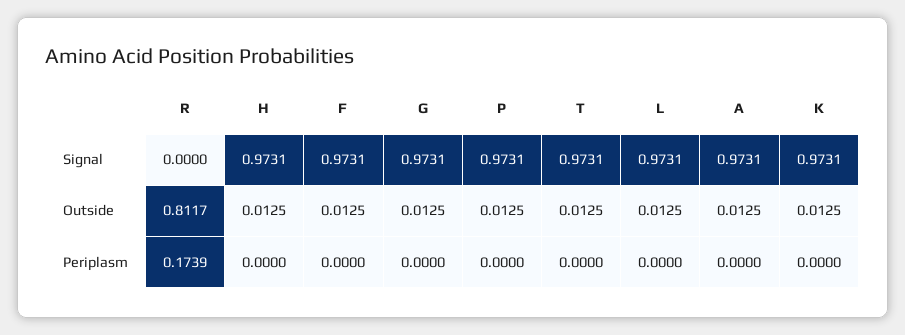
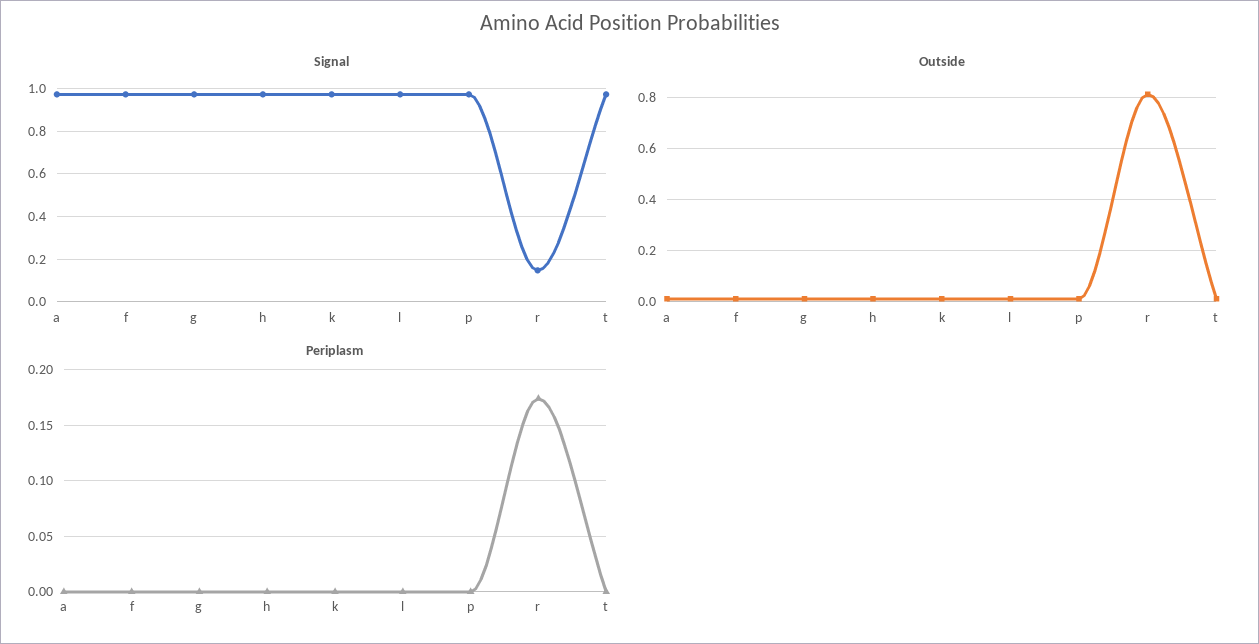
Signal, R: 0 -> 0.15

